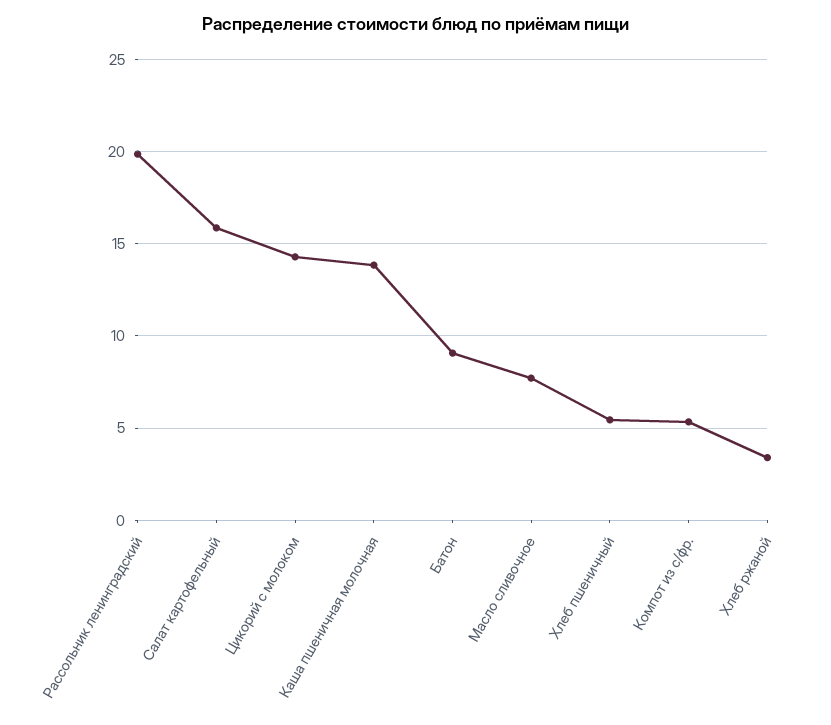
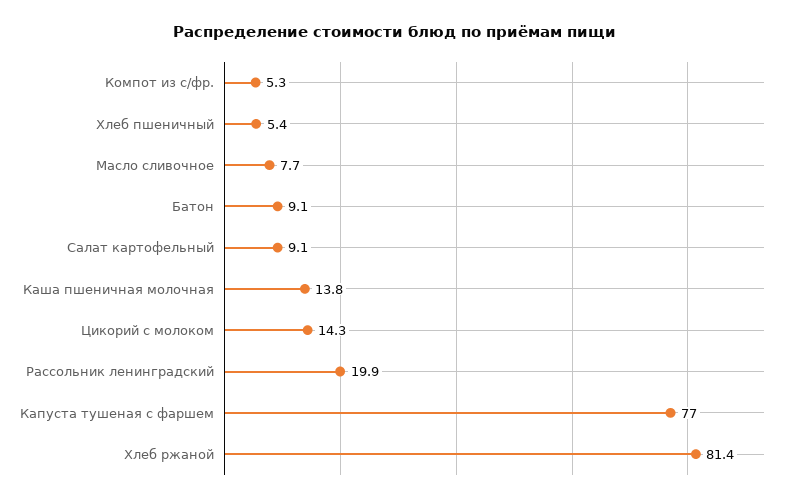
Салат картофельный: 16 -> 9.1
Хлеб ржаной: 3.5 -> 81.4
Капуста тушеная с фаршем: none -> 77

